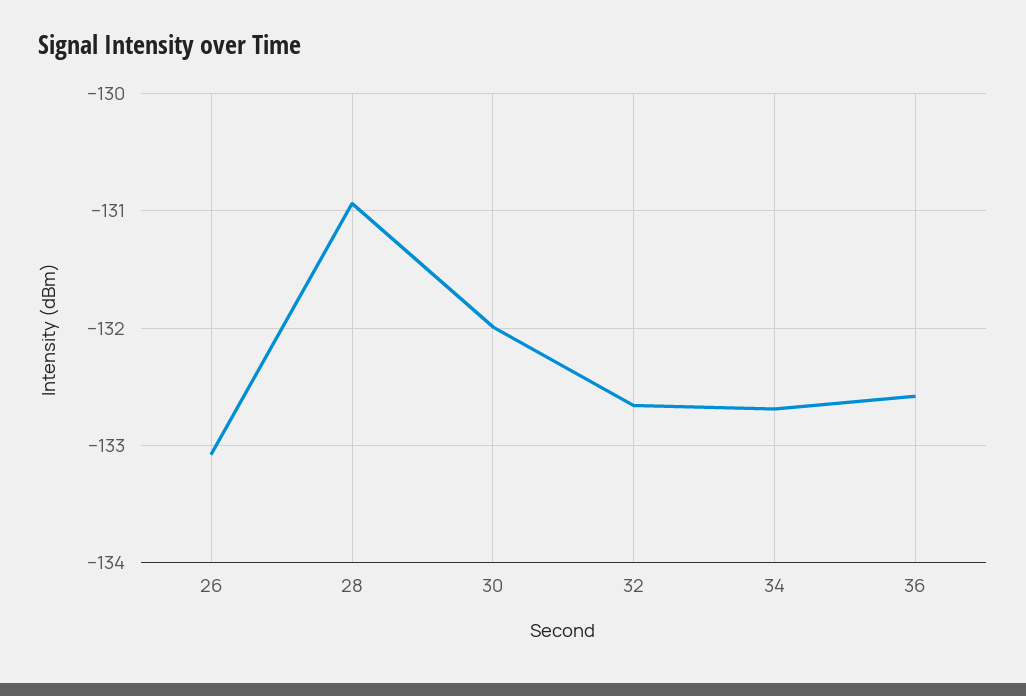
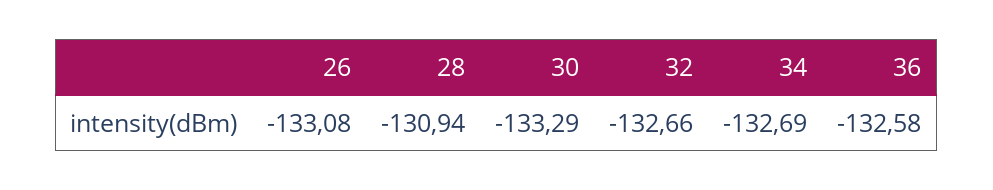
30: -132 -> -133.29

